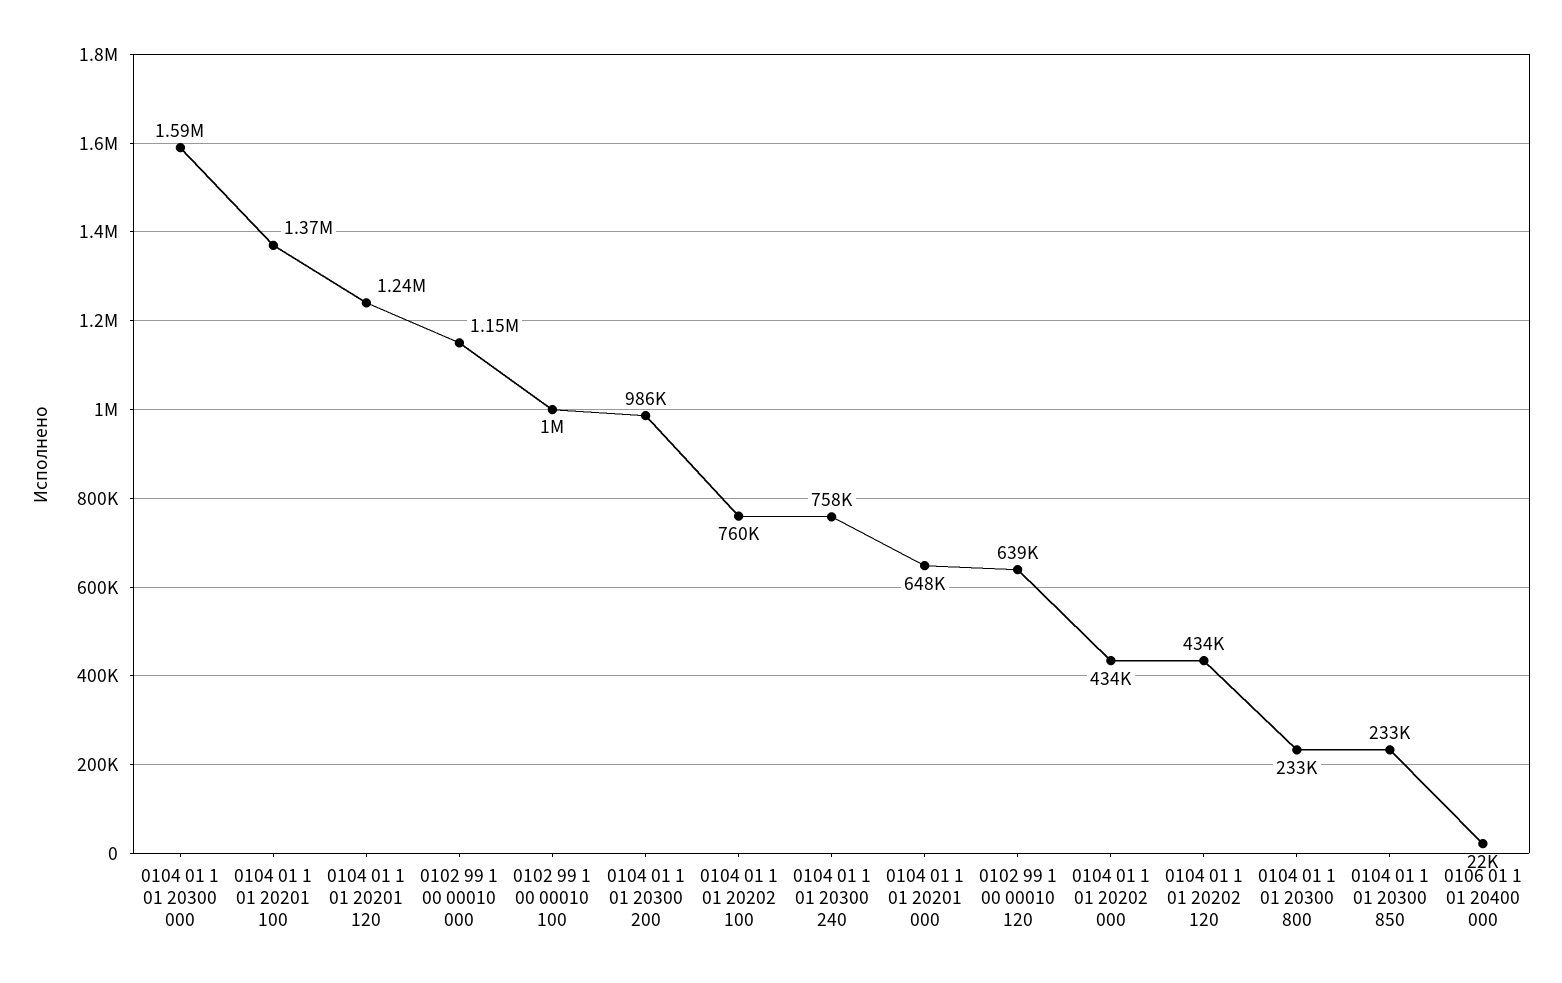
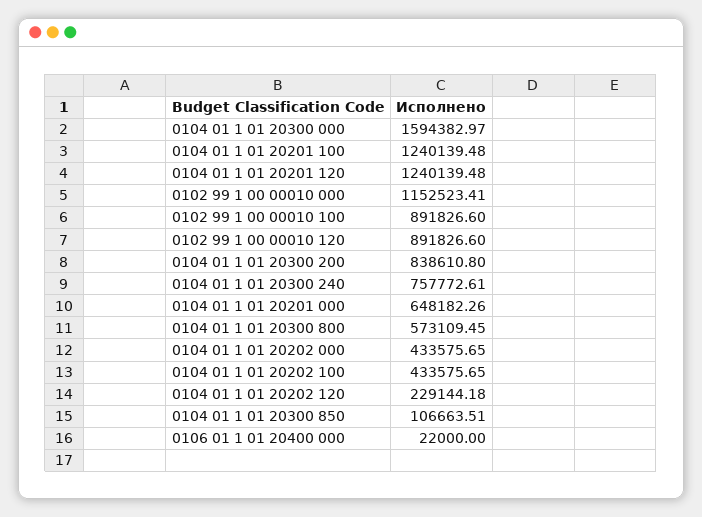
0104 01 1 01 20201 100: 1370000 -> 1240139.48
0102 99 1 00 00010 100: 1000000 -> 891826.6
0104 01 1 01 20300 200: 986000 -> 838610.8
0104 01 1 01 20202 100: 760000 -> 433575.65
0102 99 1 00 00010 120: 639000 -> 891826.6
0104 01 1 01 20202 120: 434000 -> 229144.18
0104 01 1 01 20300 800: 233000 -> 573109.45
0104 01 1 01 20300 850: 233000 -> 106663.51

